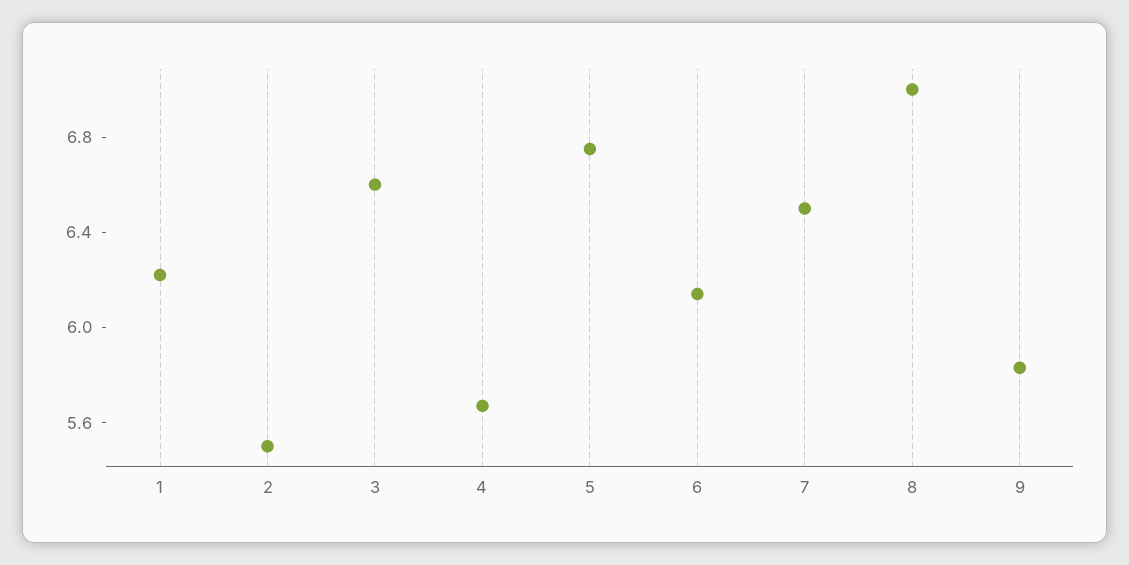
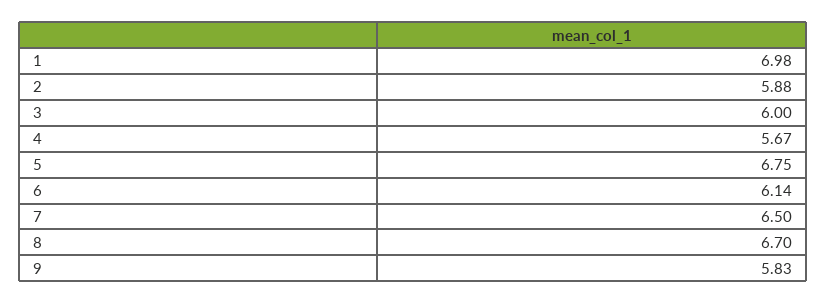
1: 6.2 -> 6.98
2: 5.5 -> 5.88
3: 6.6 -> 6
8: 7 -> 6.7

